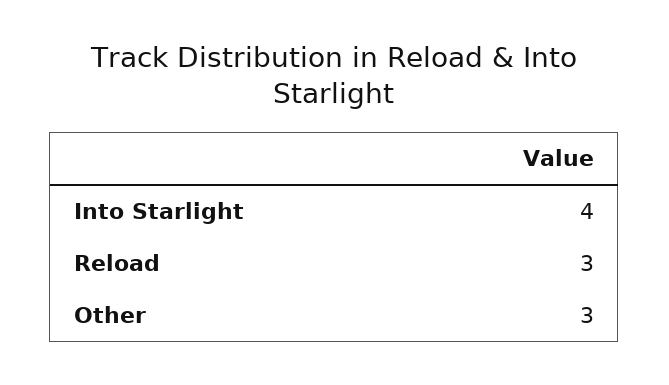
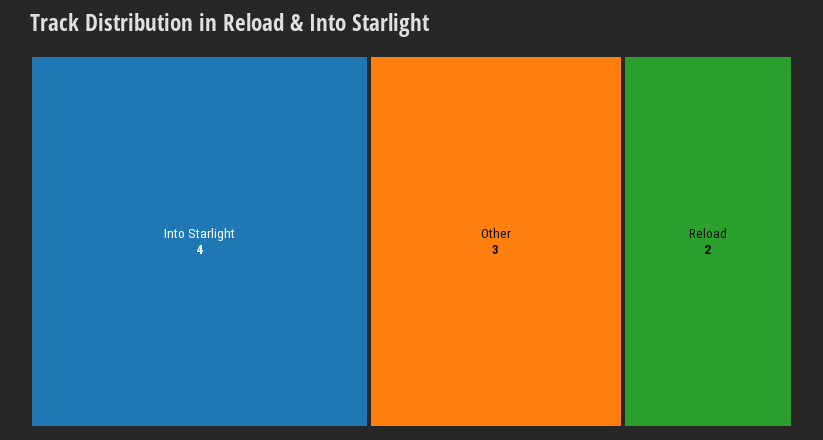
Reload: 3 -> 2

